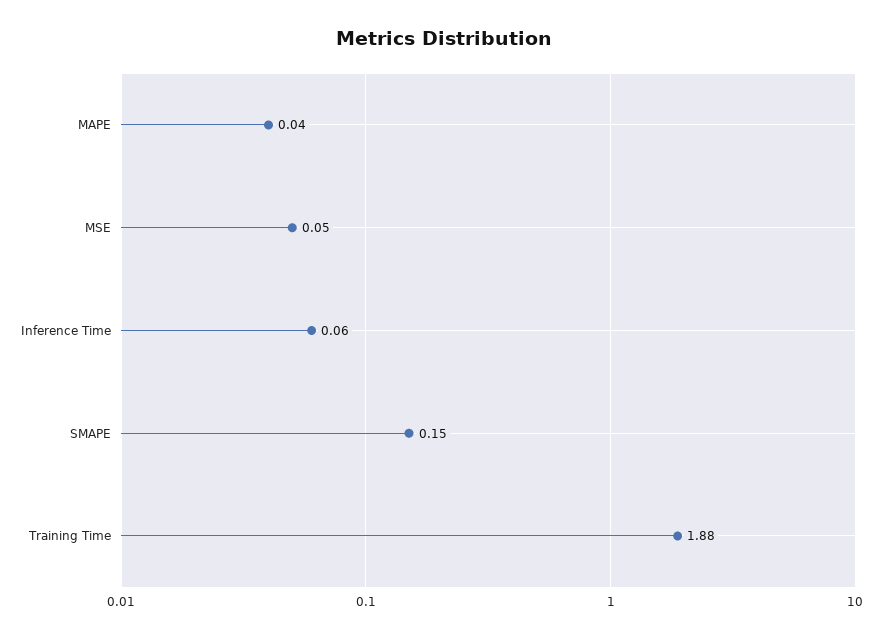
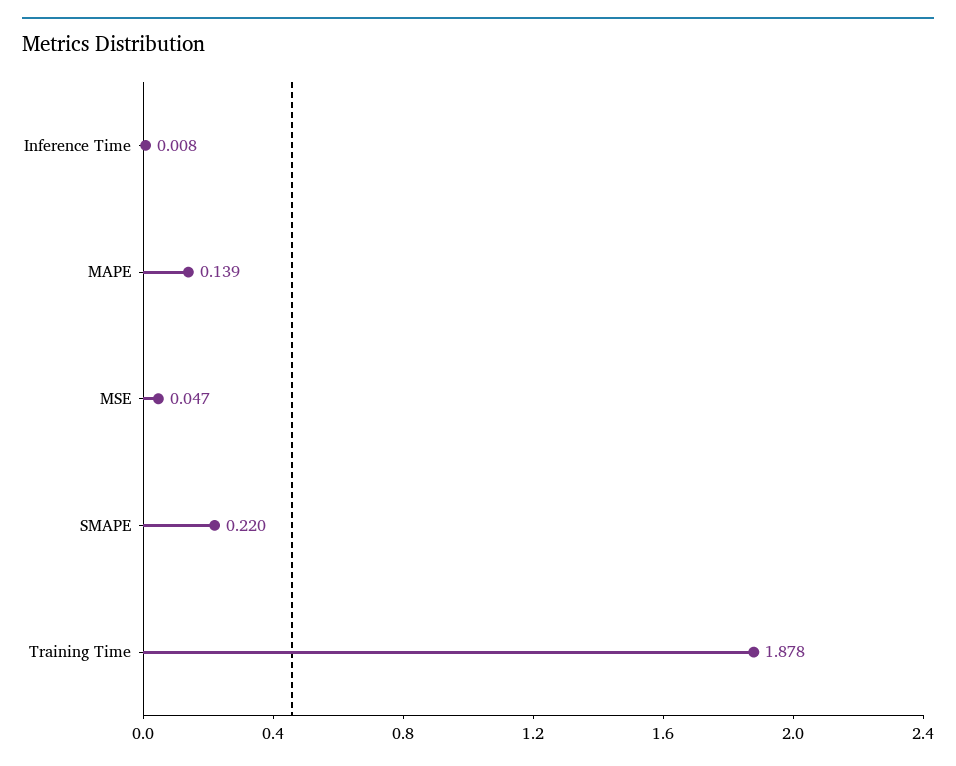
MAPE: 0.04 -> 0.139
Inference Time: 0.06 -> 0.008
SMAPE: 0.15 -> 0.22

